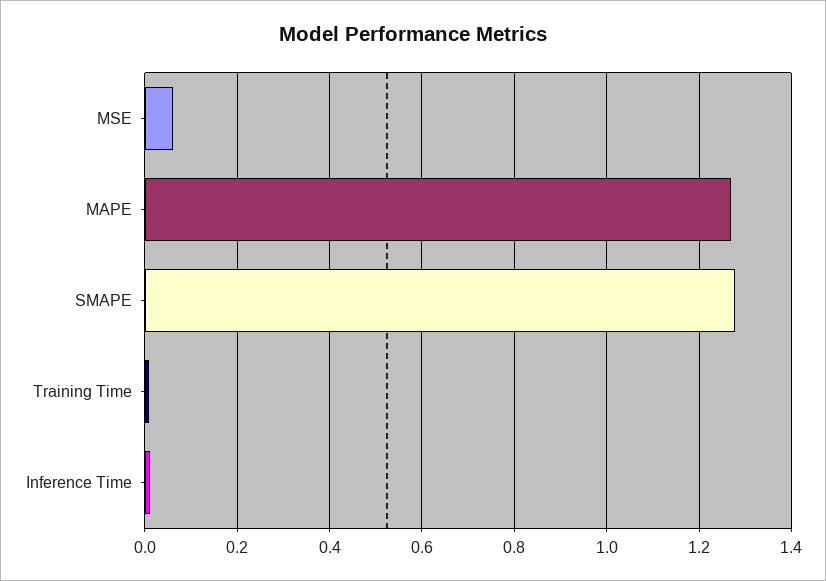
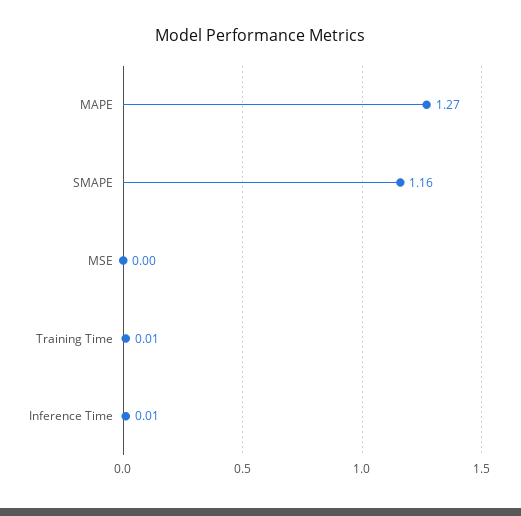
MSE: 0.06 -> 0
SMAPE: 1.28 -> 1.16

